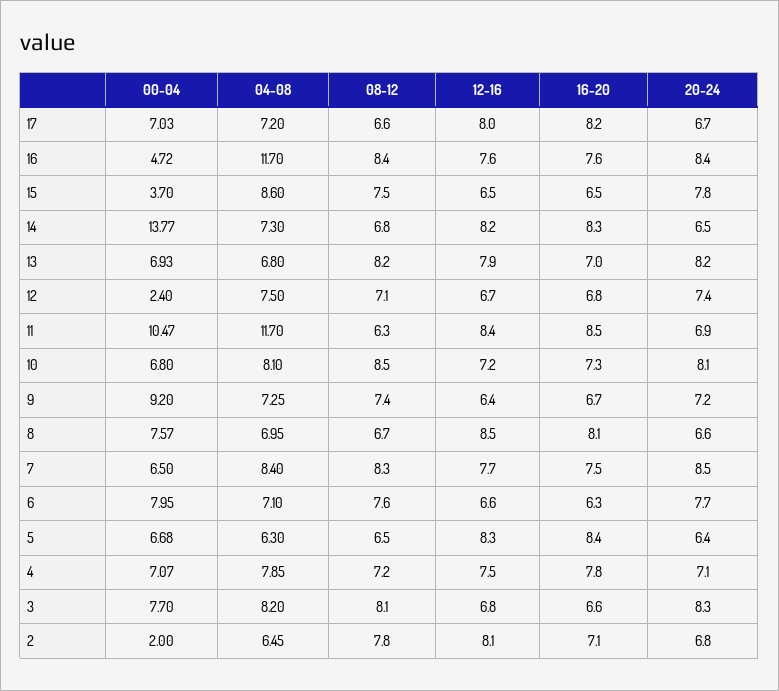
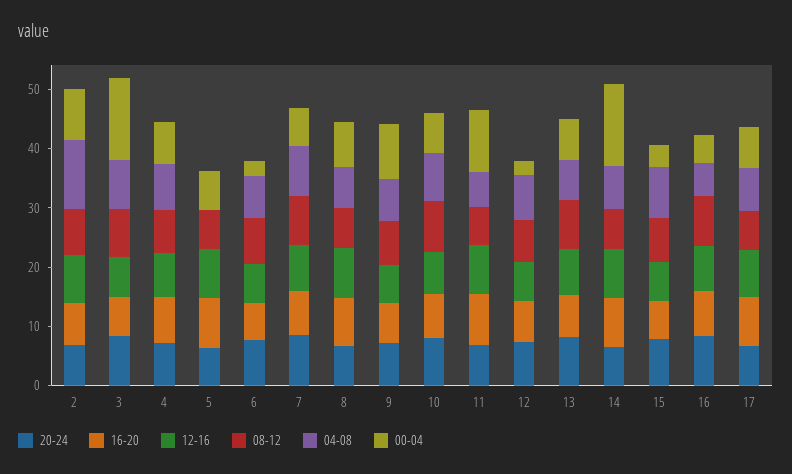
04-08, 16: 11.7 -> 6
04-08, 11: 11.7 -> 6
00-04, 6: 7.95 -> 2
04-08, 5: 6.3 -> 0
00-04, 3: 7.7 -> 14
00-04, 2: 2 -> 8
04-08, 2: 6.45 -> 12

